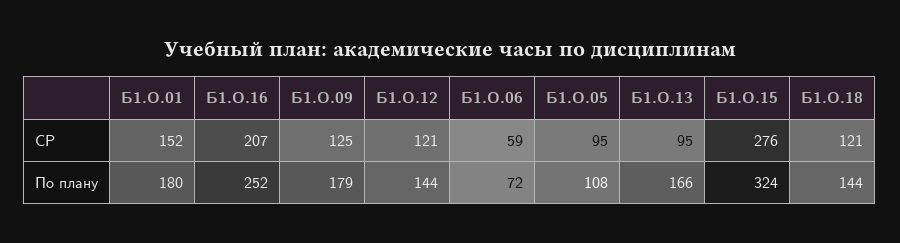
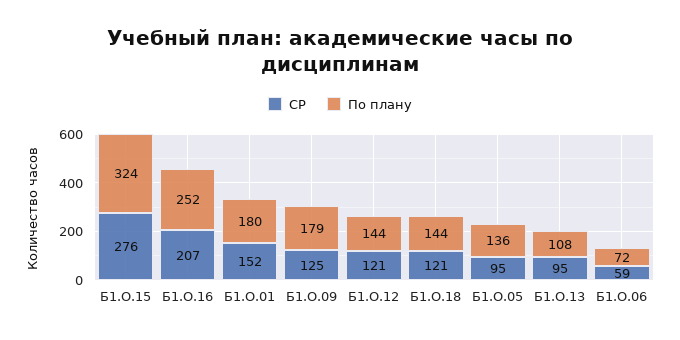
По плану, Б1.О.05: 108 -> 136
По плану, Б1.О.13: 166 -> 108

